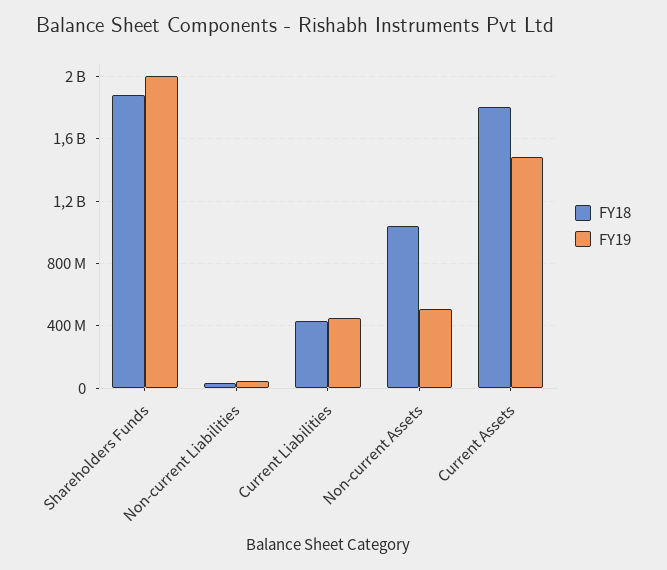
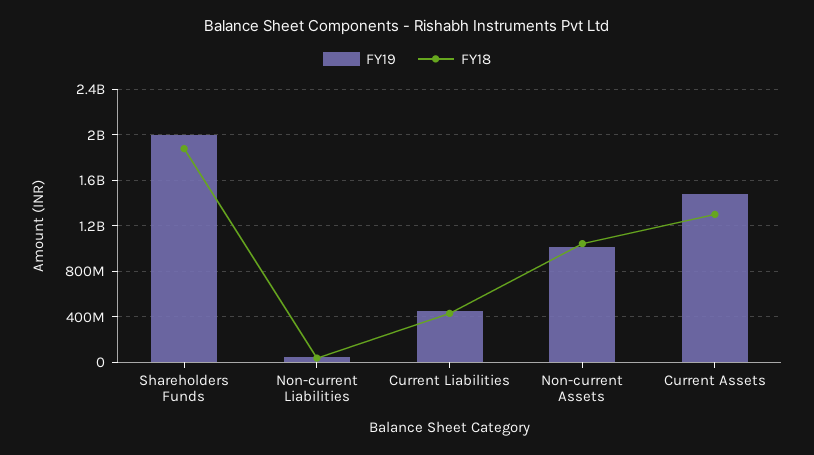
FY19, Non-current Assets: 500000000 -> 1000000000
FY18, Current Assets: 1800000000 -> 1300000000

